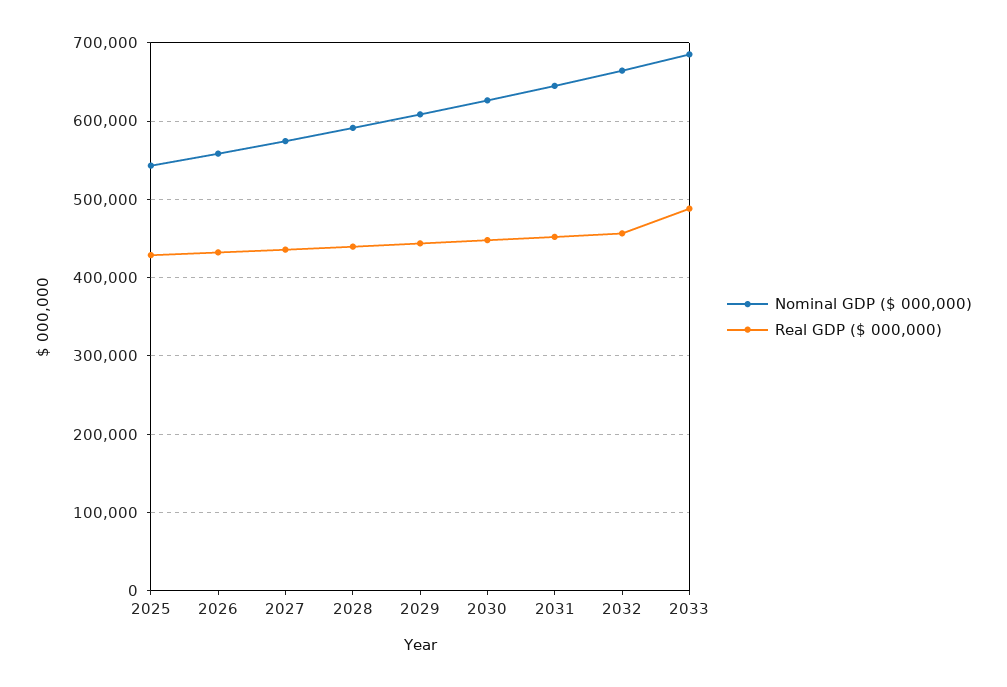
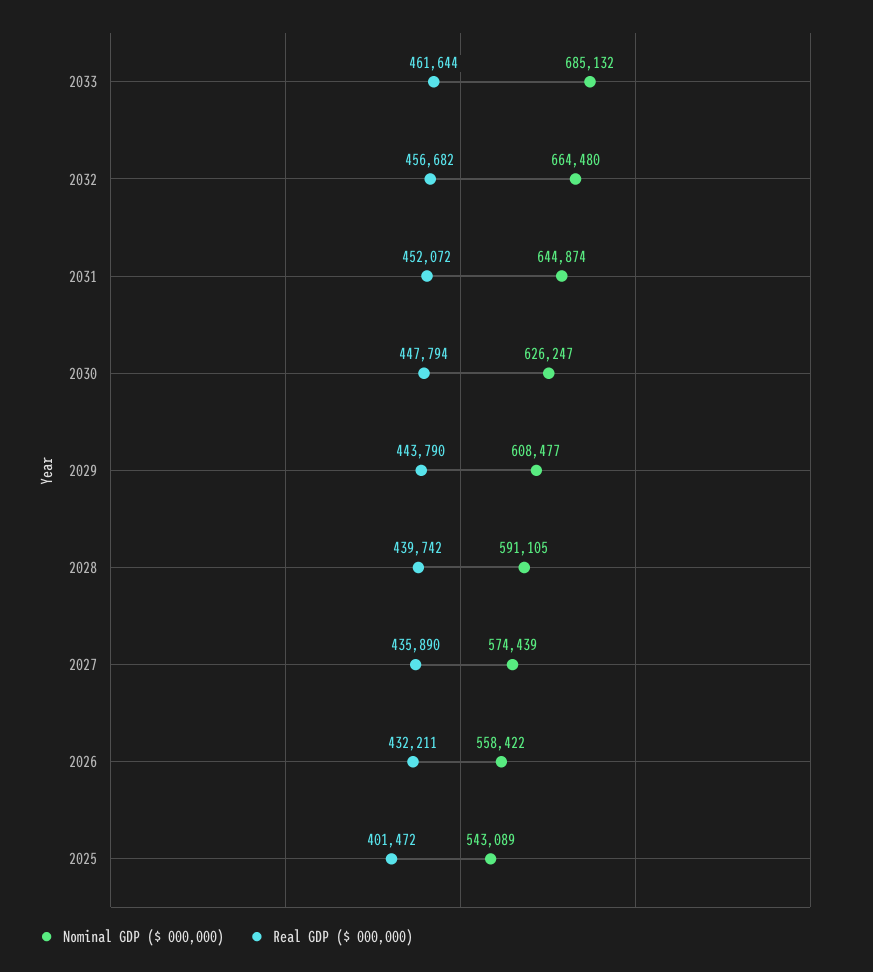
Real GDP ($ 000,000), 2025: 430000 -> 401472
Real GDP ($ 000,000), 2033: 490000 -> 461644

